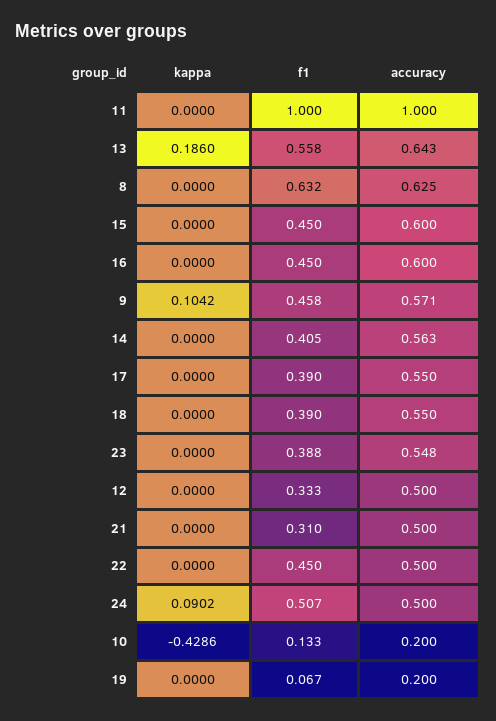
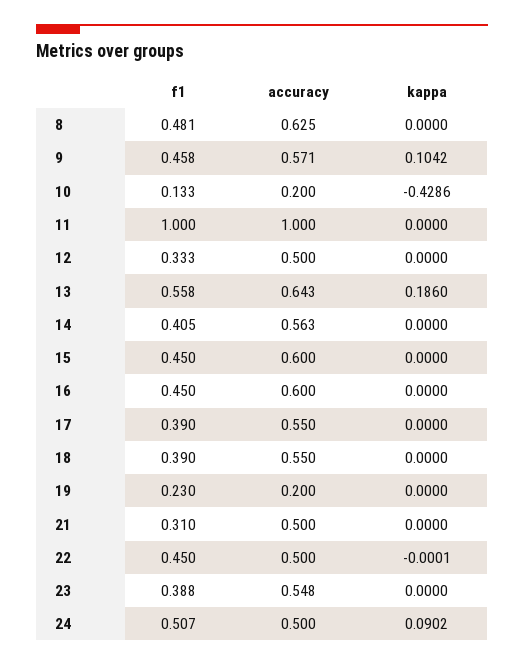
f1, 8: 0.632 -> 0.481
kappa, 22: 0 -> -0.0001
f1, 19: 0.067 -> 0.23

